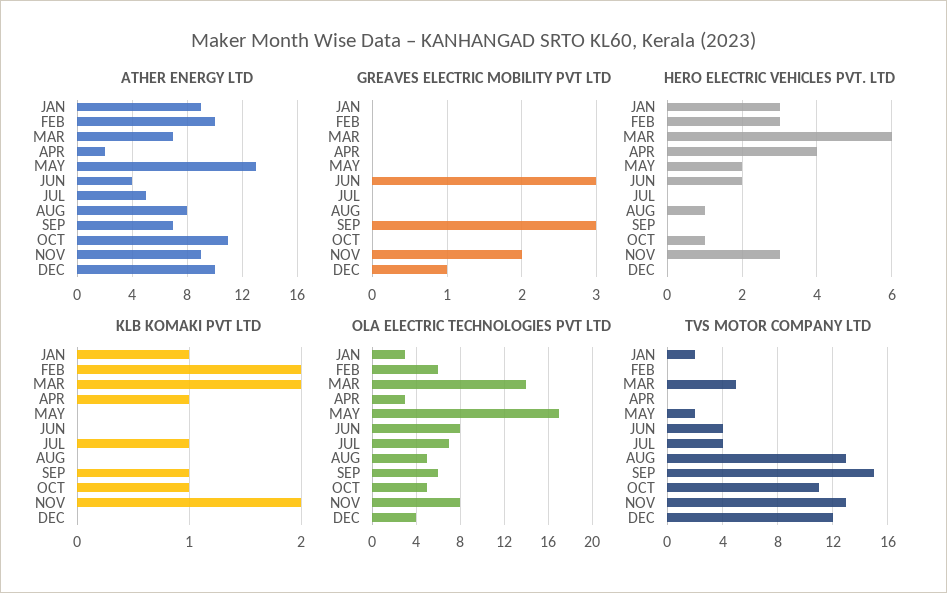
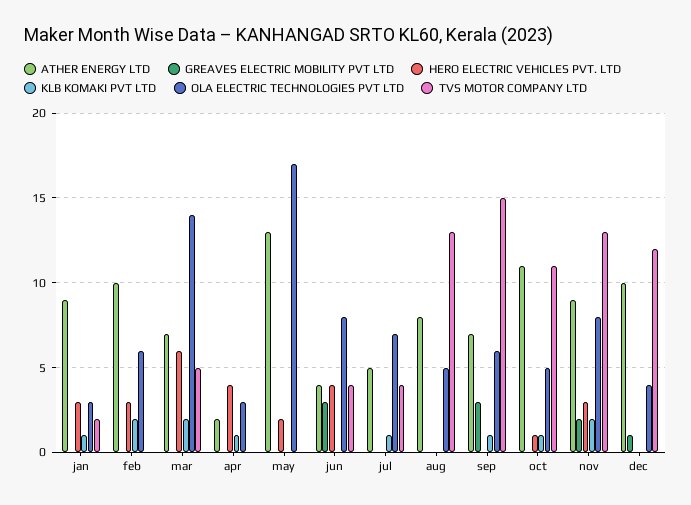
HERO ELECTRIC VEHICLES PVT. LTD, JUN: 2 -> 4
HERO ELECTRIC VEHICLES PVT. LTD, AUG: 1 -> 0
TVS MOTOR COMPANY LTD, MAY: 2 -> 0

